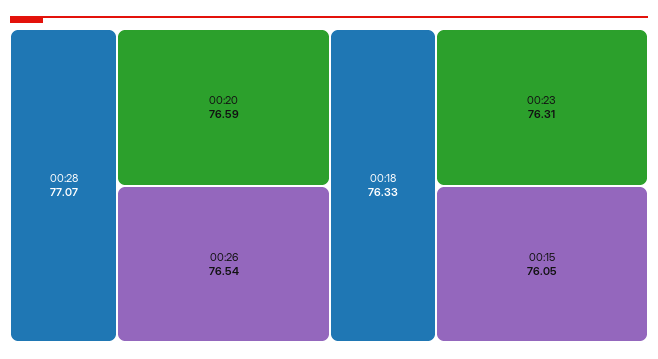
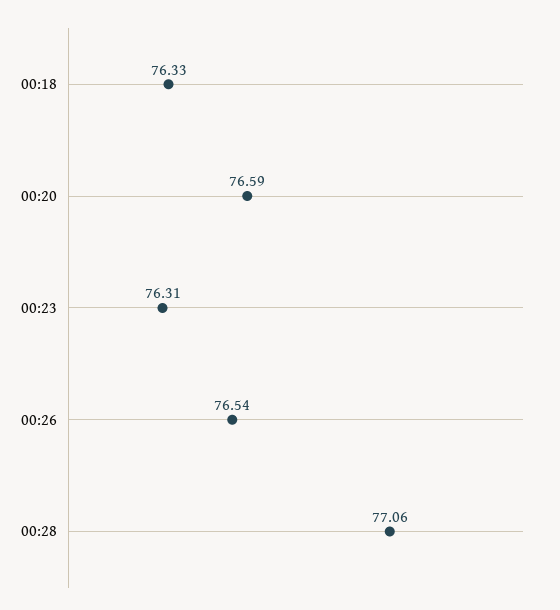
00:28: 77.07 -> 77.06
00:15: 76.05 -> none

